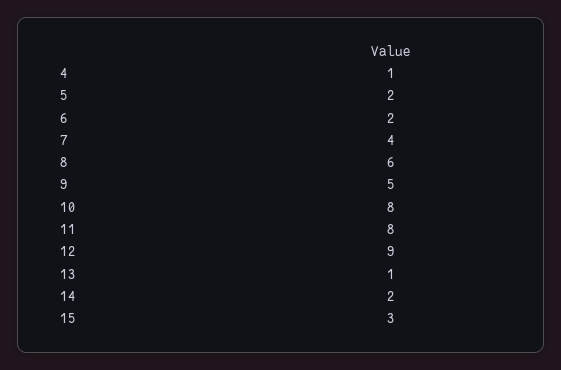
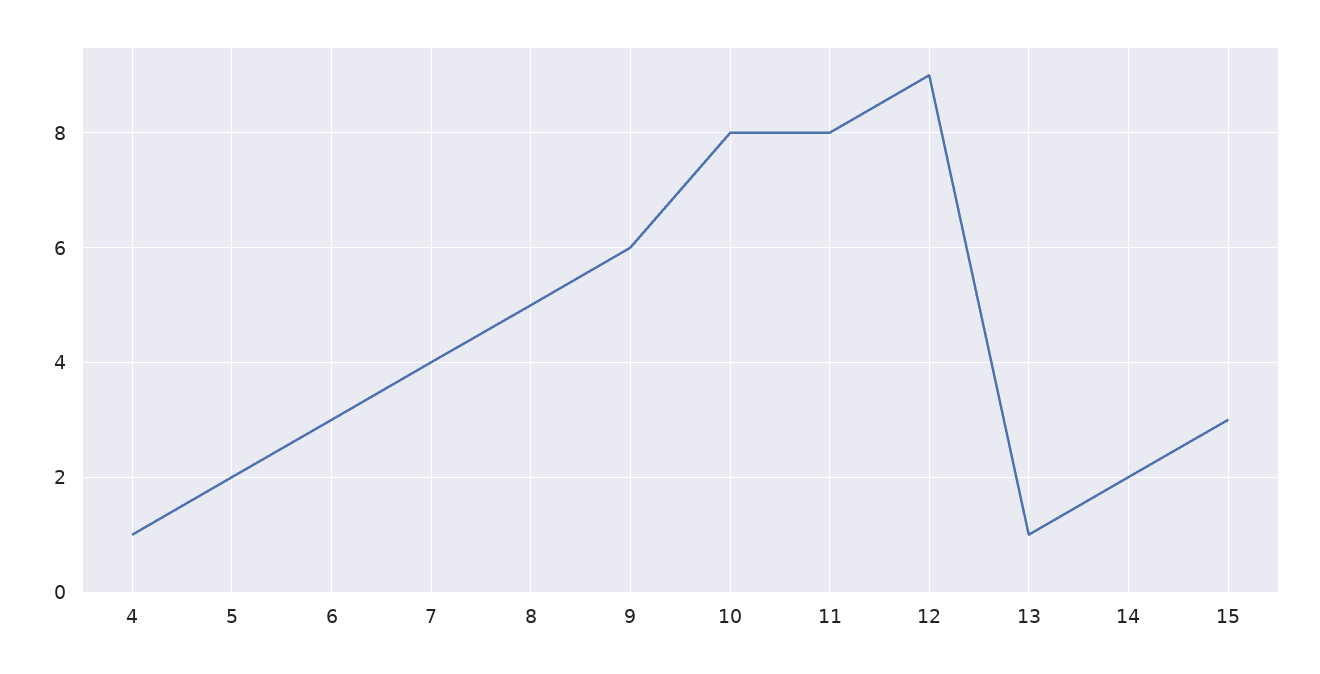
6: 2 -> 3
8: 6 -> 5
9: 5 -> 6

